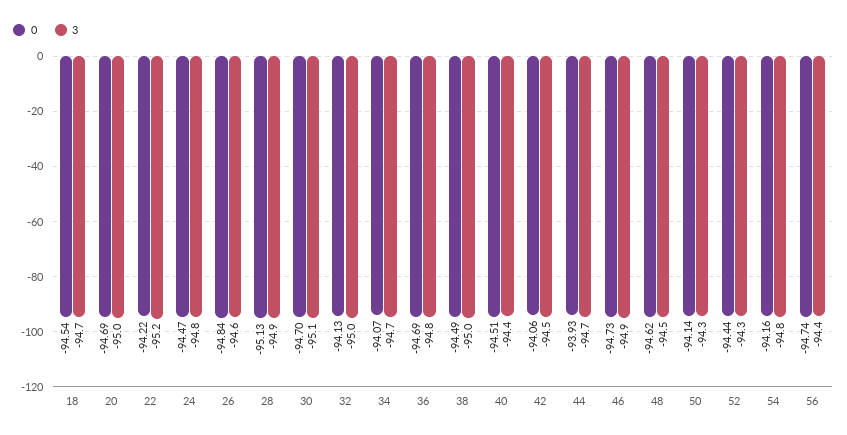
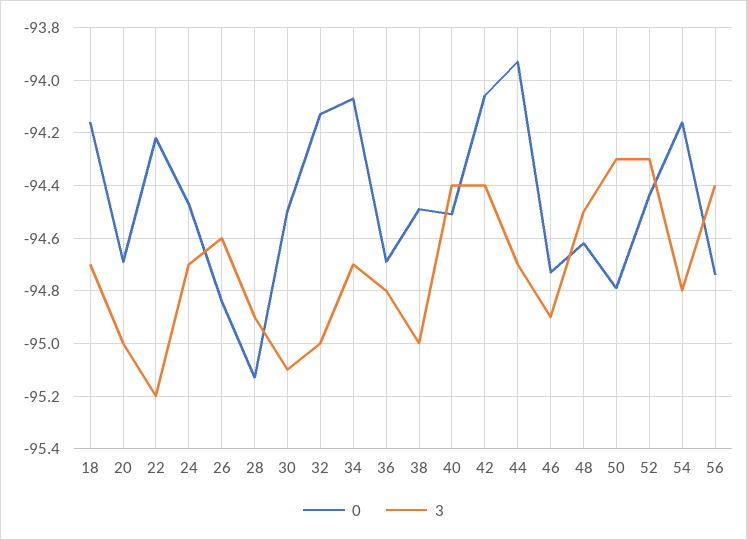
0, 18: -94.54 -> -94.15
3, 24: -94.8 -> -94.7
0, 30: -94.7 -> -94.5
3, 42: -94.5 -> -94.4
0, 50: -94.14 -> -94.8

